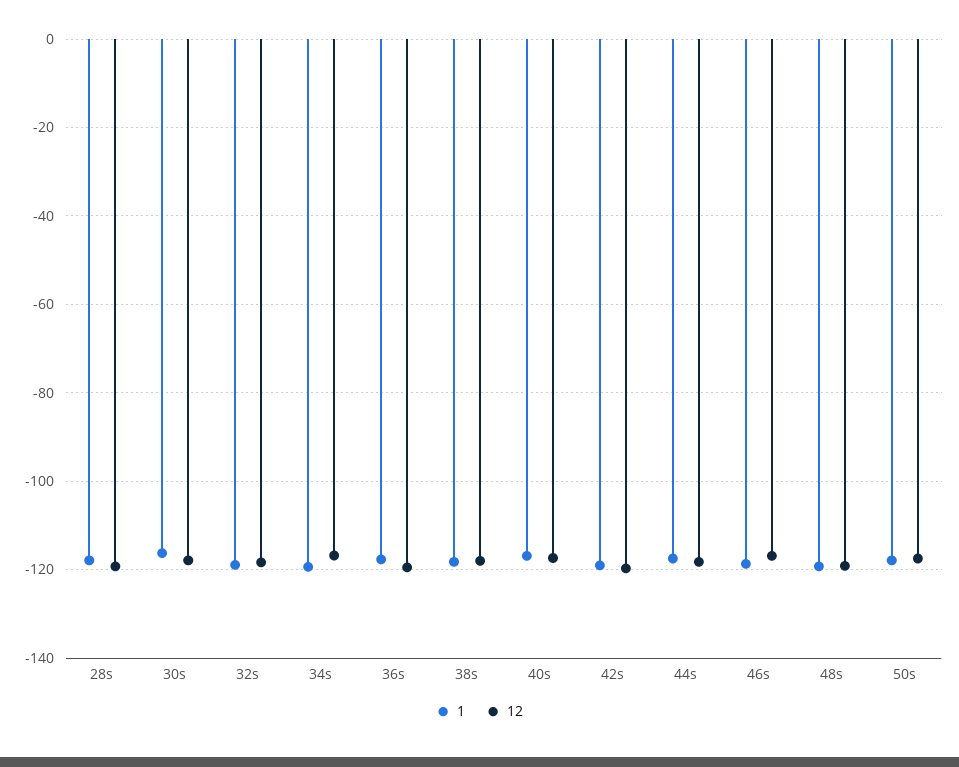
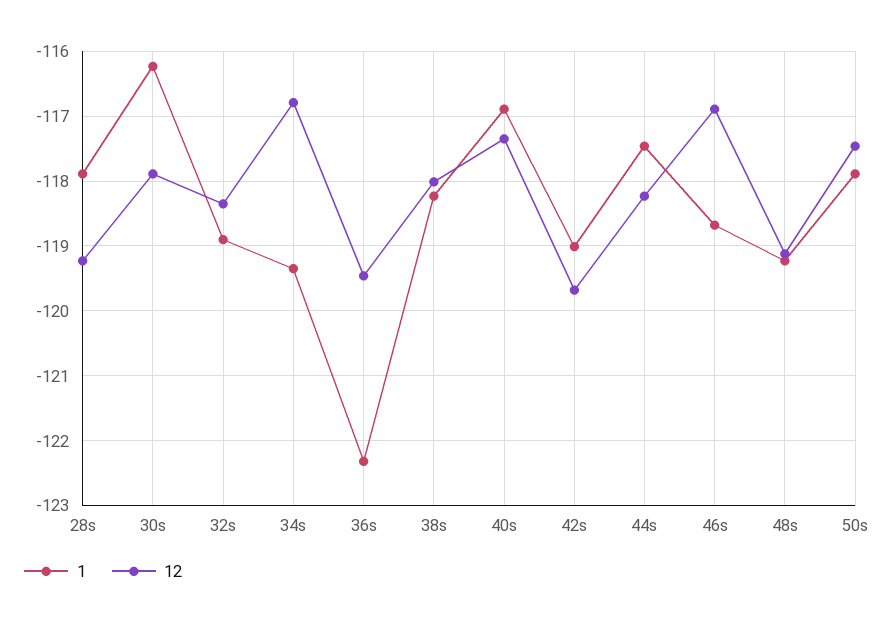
1, 36s: -118 -> -122.3

